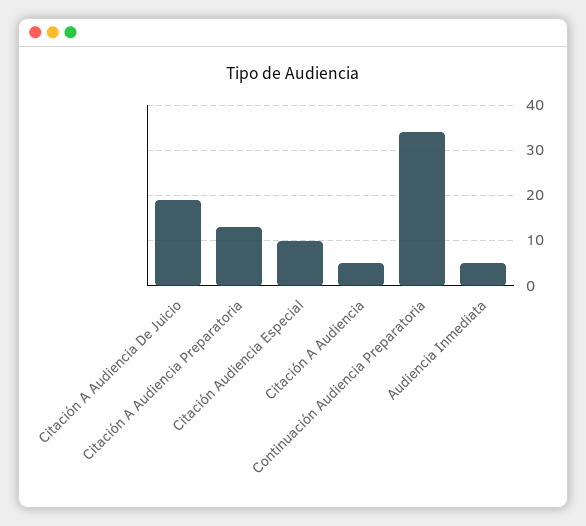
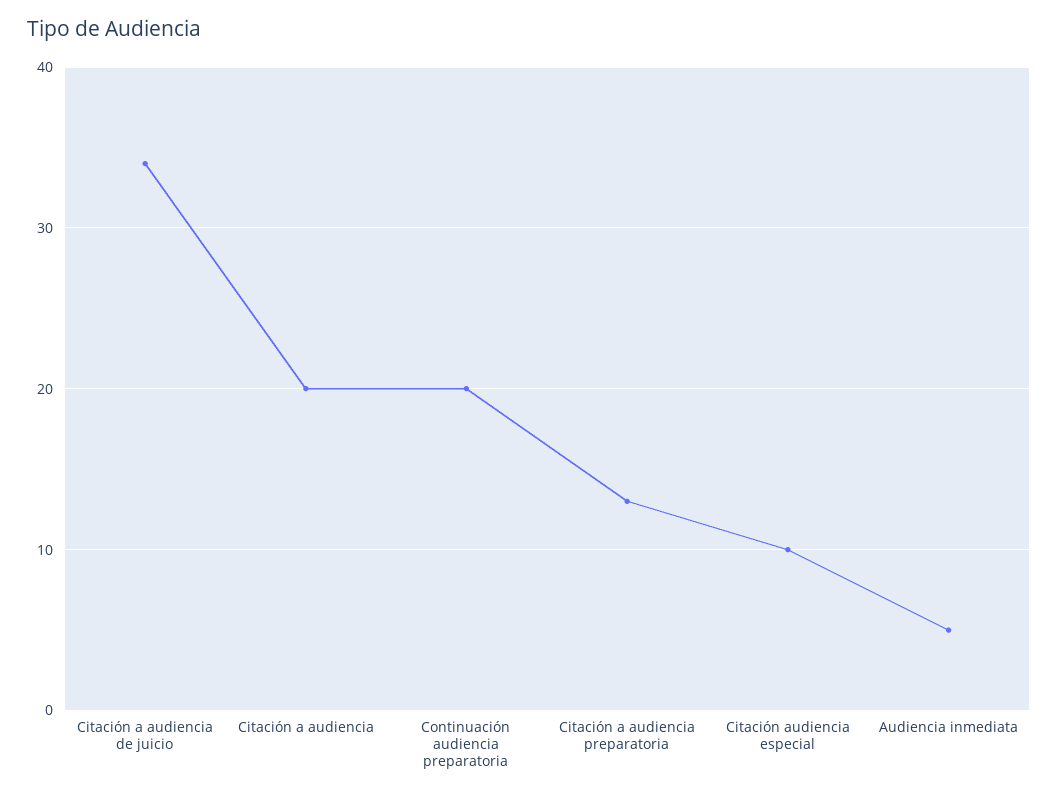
Citación A Audiencia De Juicio: 20 -> 34
Citación A Audiencia: 5 -> 20
Continuación Audiencia Preparatoria: 35 -> 20

